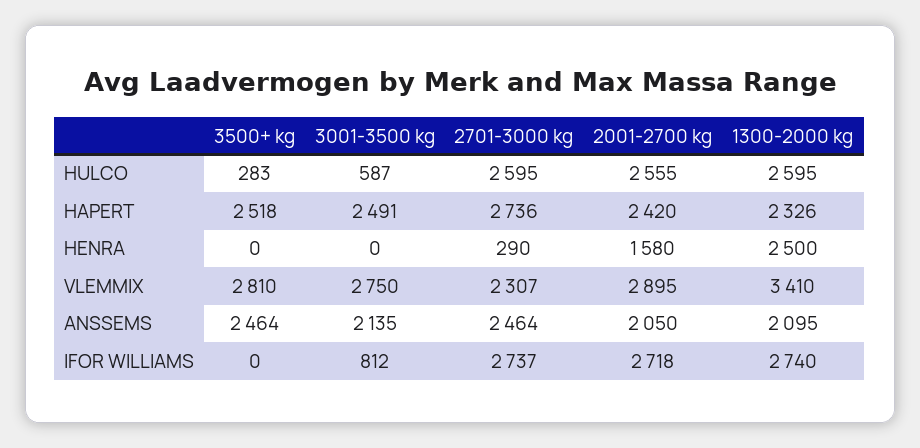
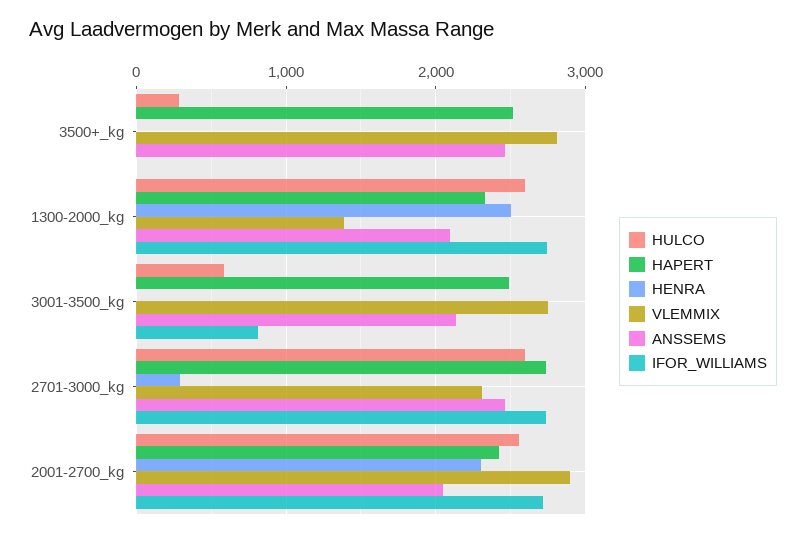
HENRA, 2001-2700 kg: 1580 -> 2300
VLEMMIX, 1300-2000 kg: 3410 -> 1400

